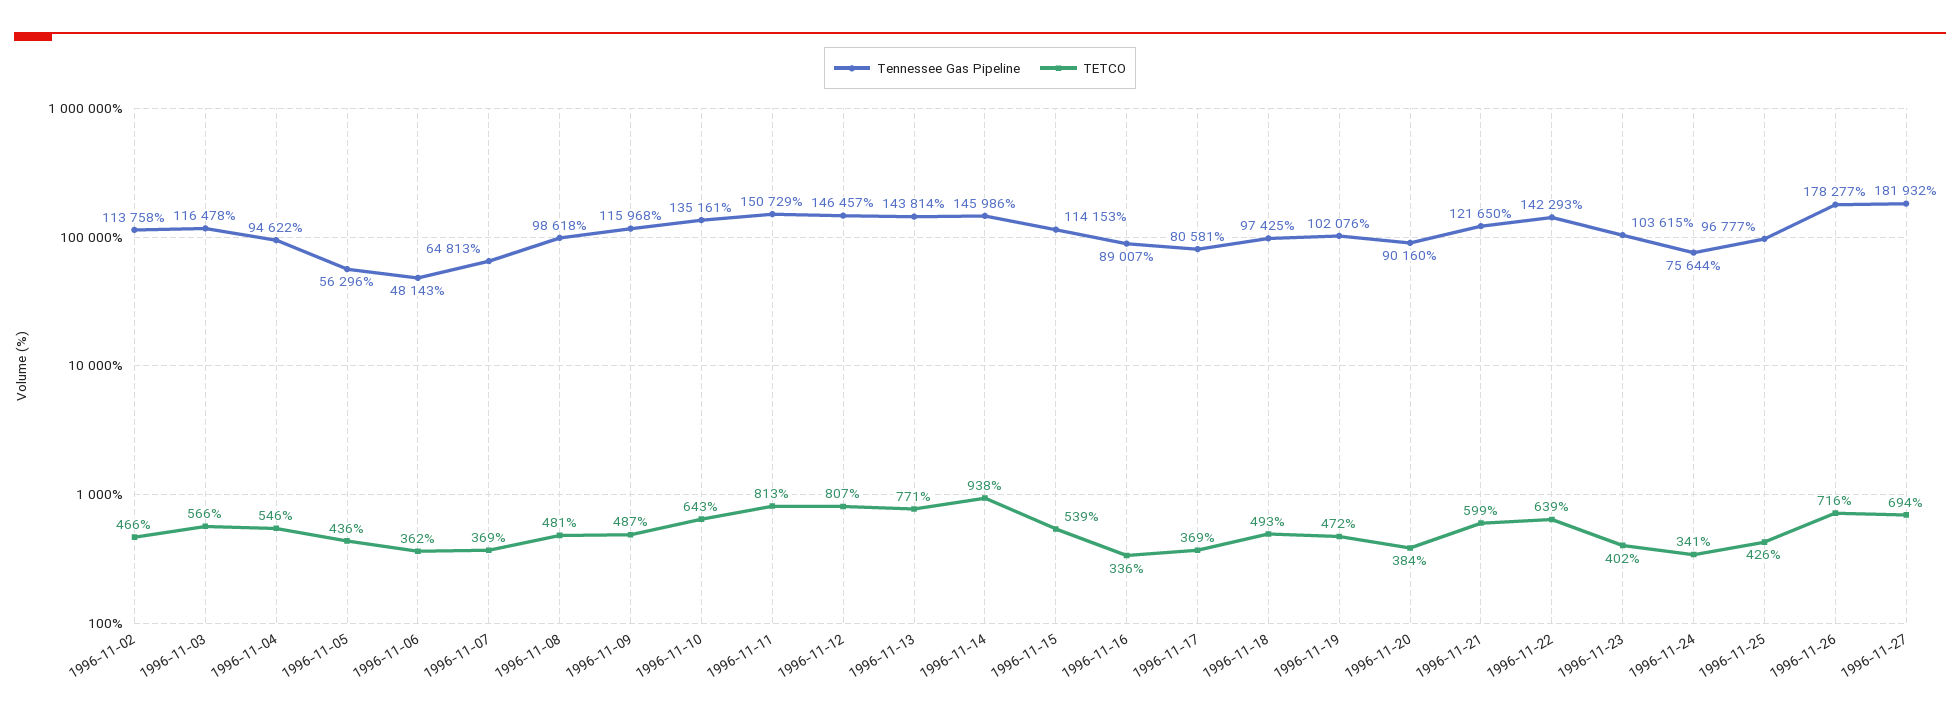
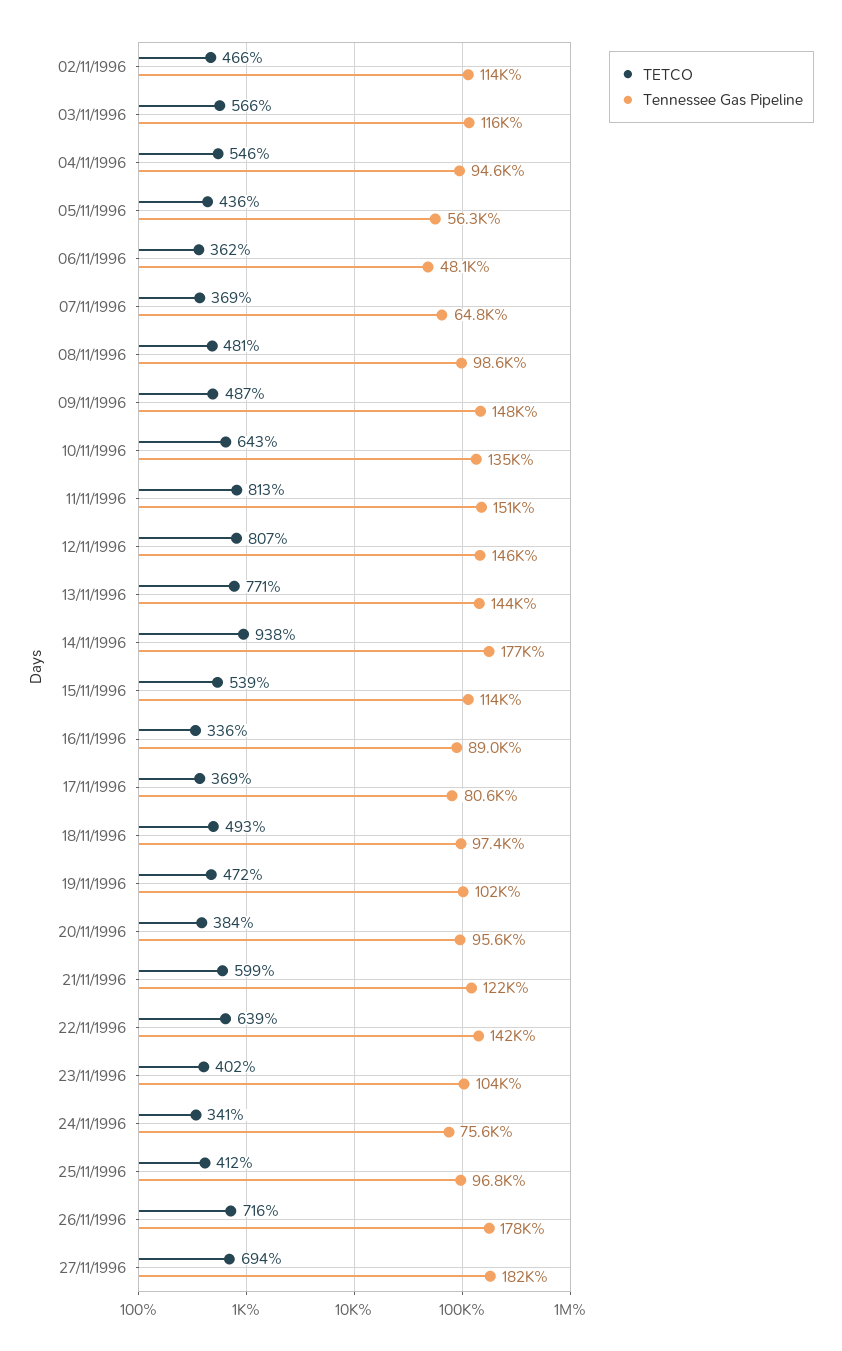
Tennessee Gas Pipeline, 1996-11-09: 115968 -> 148000
Tennessee Gas Pipeline, 1996-11-14: 145986 -> 177000
Tennessee Gas Pipeline, 1996-11-20: 90160 -> 95600
TETCO, 1996-11-25: 426 -> 412

